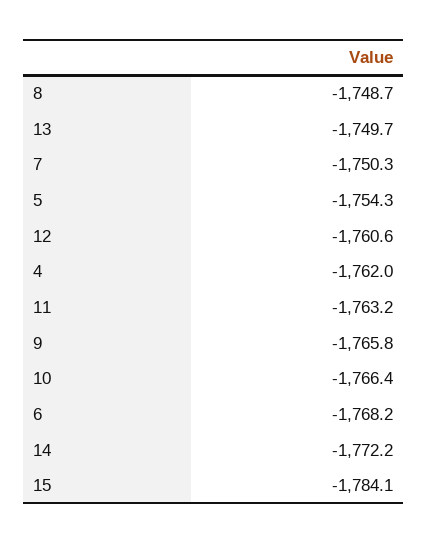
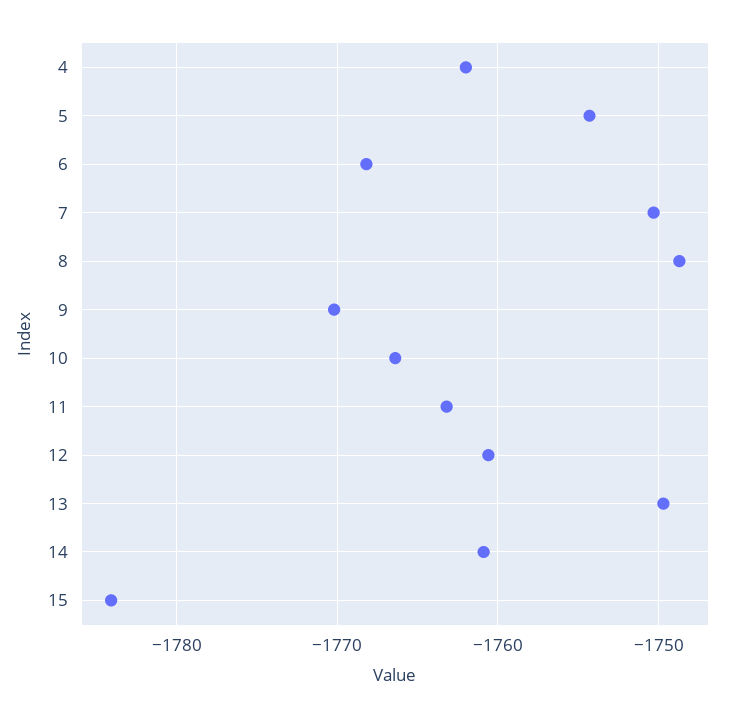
9: -1765.8 -> -1770
14: -1772.2 -> -1761

